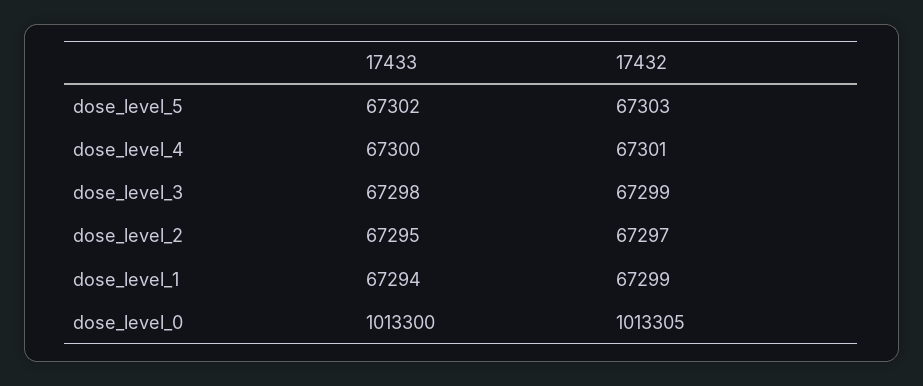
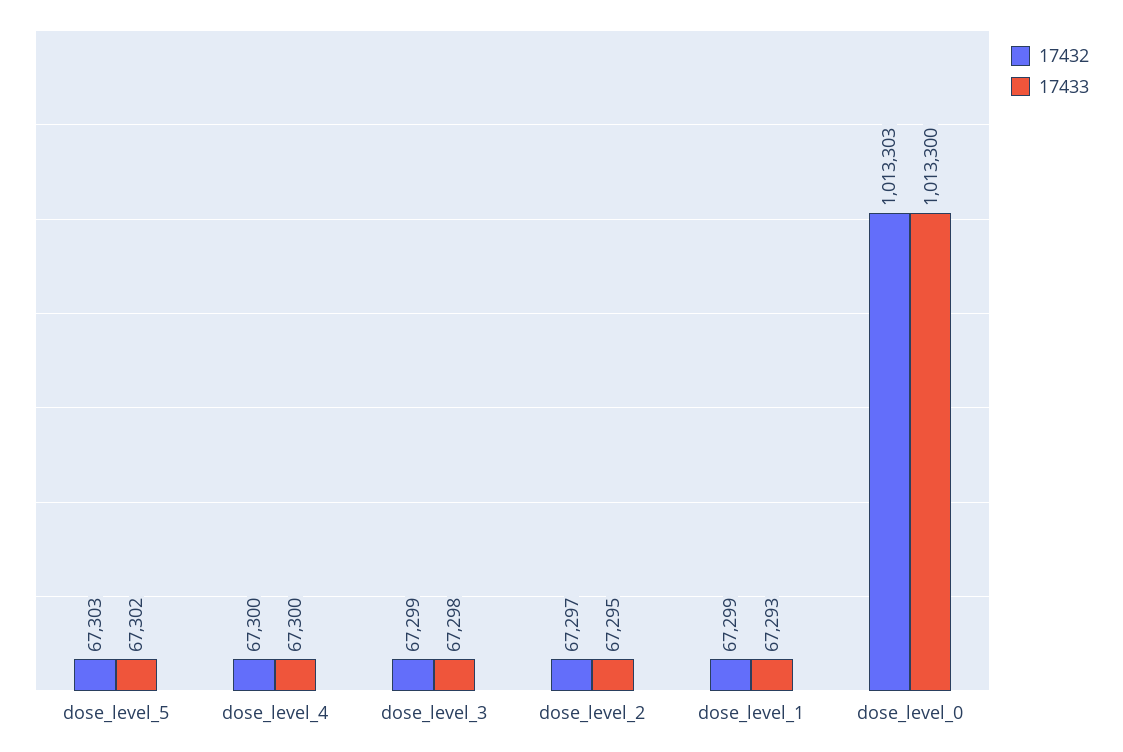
17432, dose_level_4: 67301 -> 67300
17433, dose_level_1: 67294 -> 67293
17432, dose_level_0: 1013305 -> 1013303

